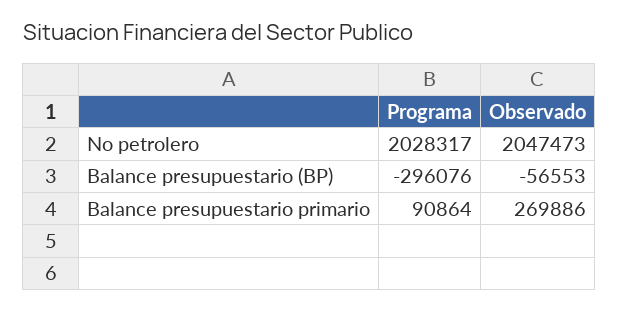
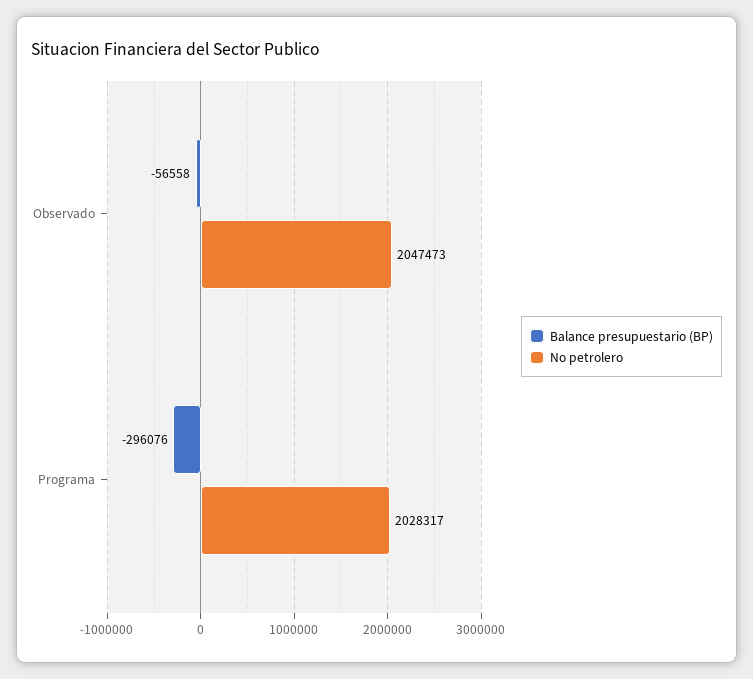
Balance presupuestario (BP), Observado: -56553 -> -56558
Balance presupuestario primario, Programa: 90864 -> none
Balance presupuestario primario, Observado: 269886 -> none

